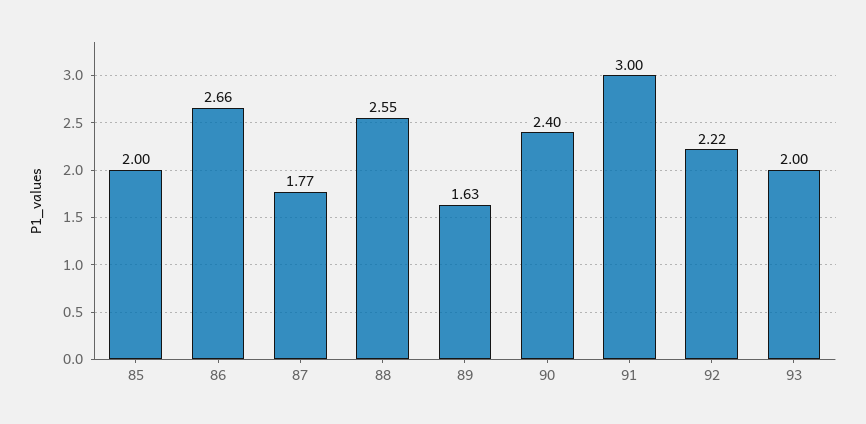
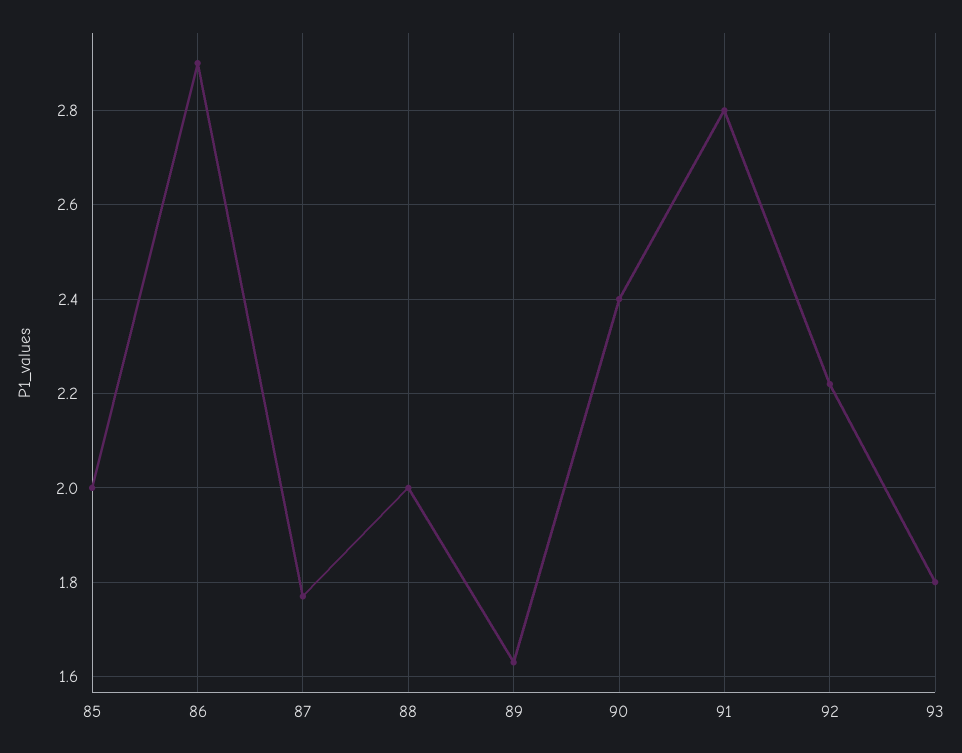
86: 2.66 -> 2.9
88: 2.55 -> 2
91: 3 -> 2.8
93: 2 -> 1.8

